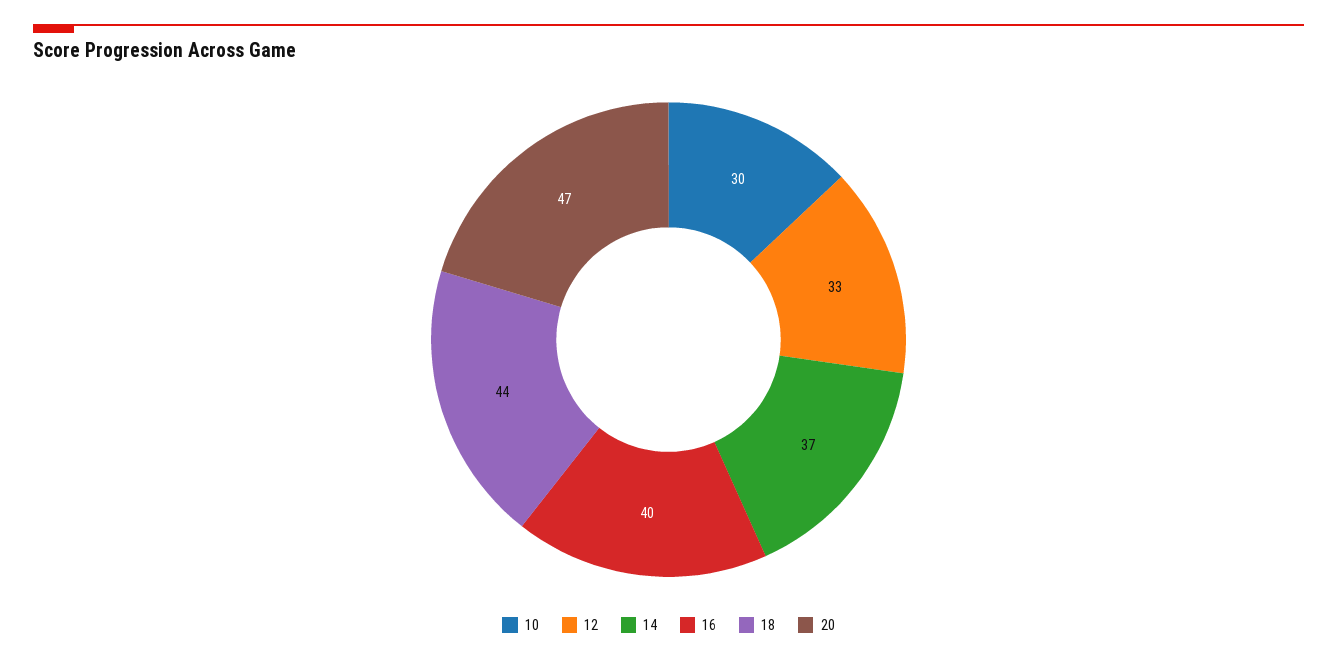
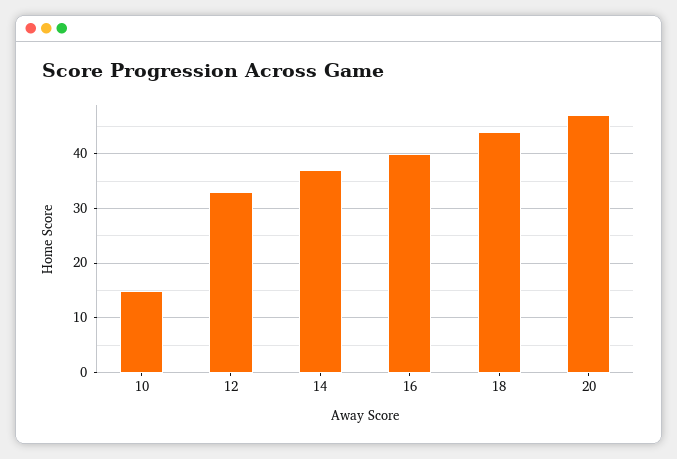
10: 30 -> 15

